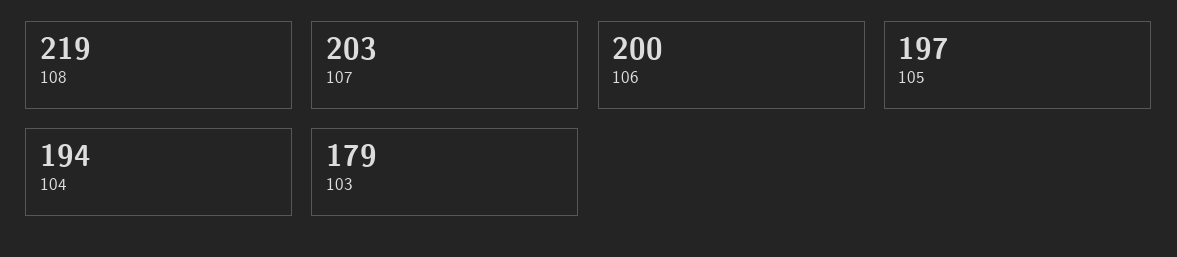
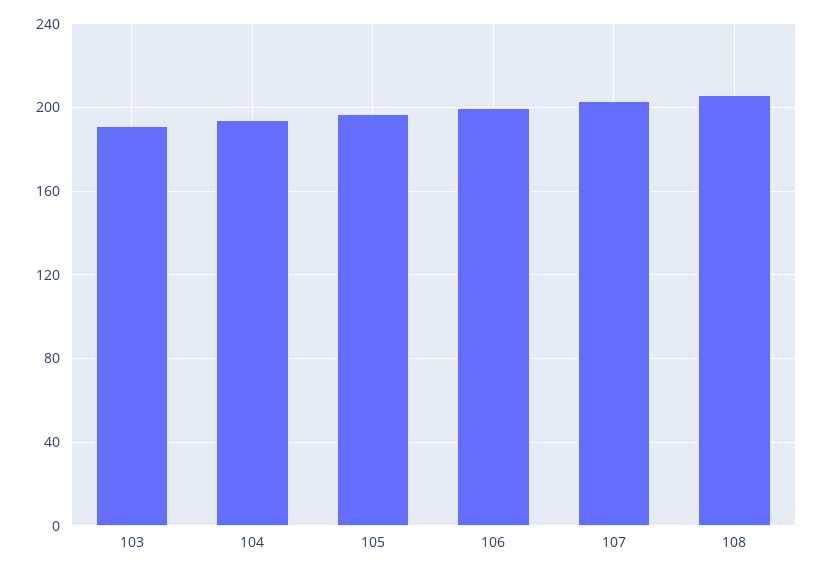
108: 219 -> 205
103: 179 -> 190

